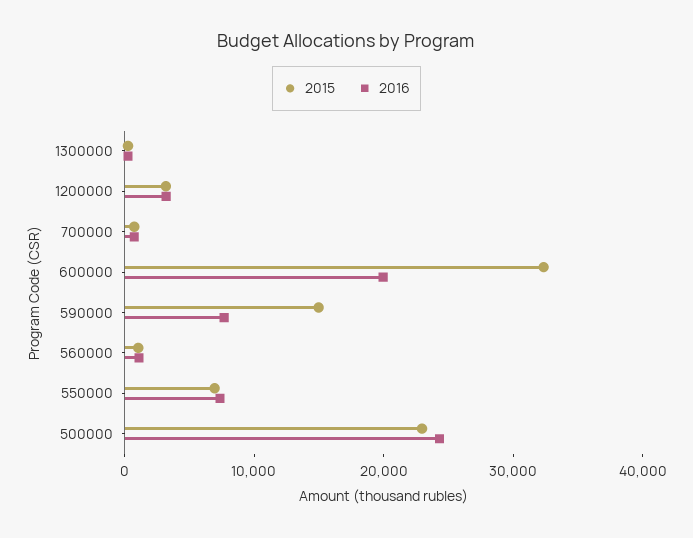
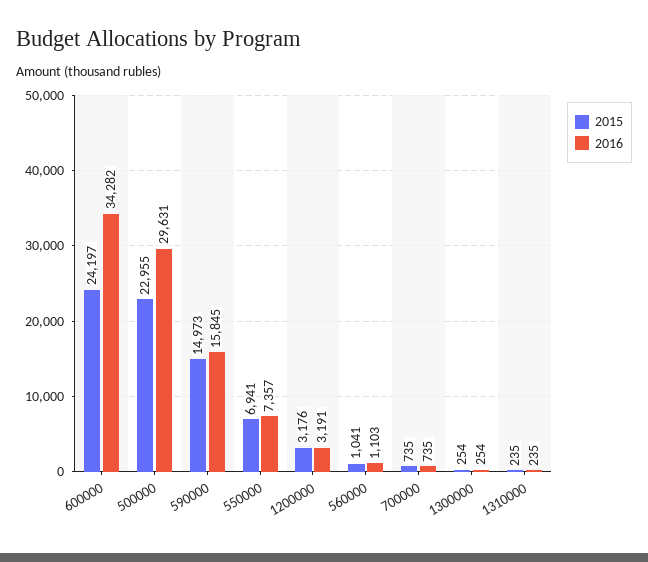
2015, 600000: 32000 -> 24197
2016, 600000: 20000 -> 34282
2016, 590000: 8000 -> 15845
2016, 500000: 24000 -> 29631
2015, 1310000: none -> 235
2016, 1310000: none -> 235

